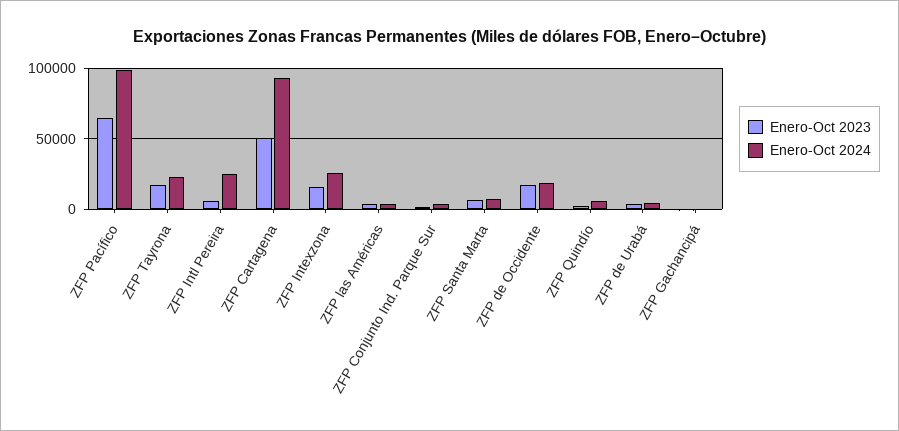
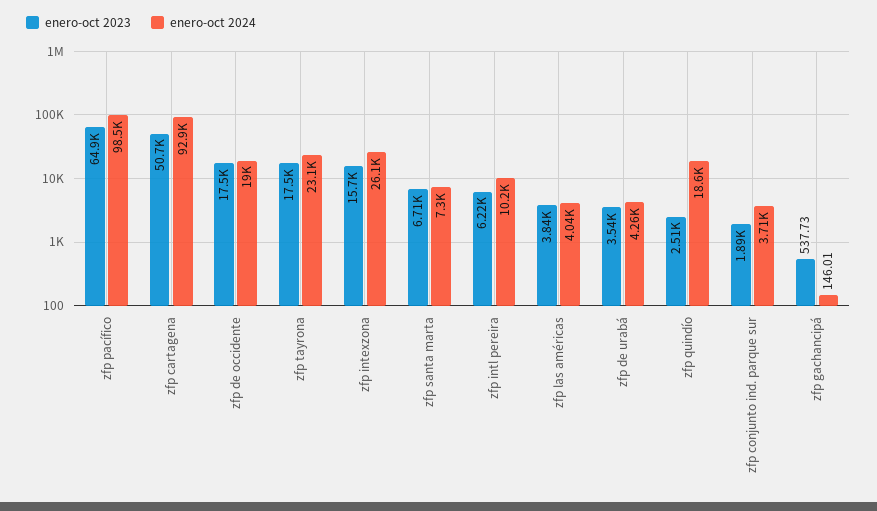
Enero-Oct 2024, ZFP Intl Pereira: 25000 -> 10200
Enero-Oct 2024, ZFP Quindío: 5000 -> 18600

